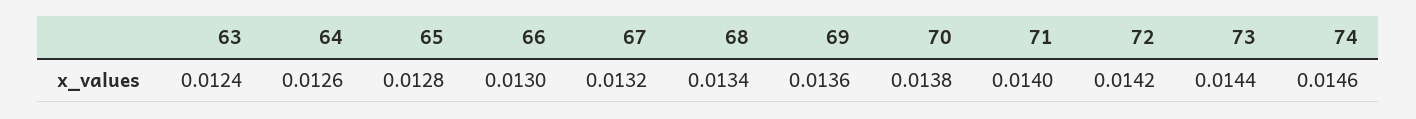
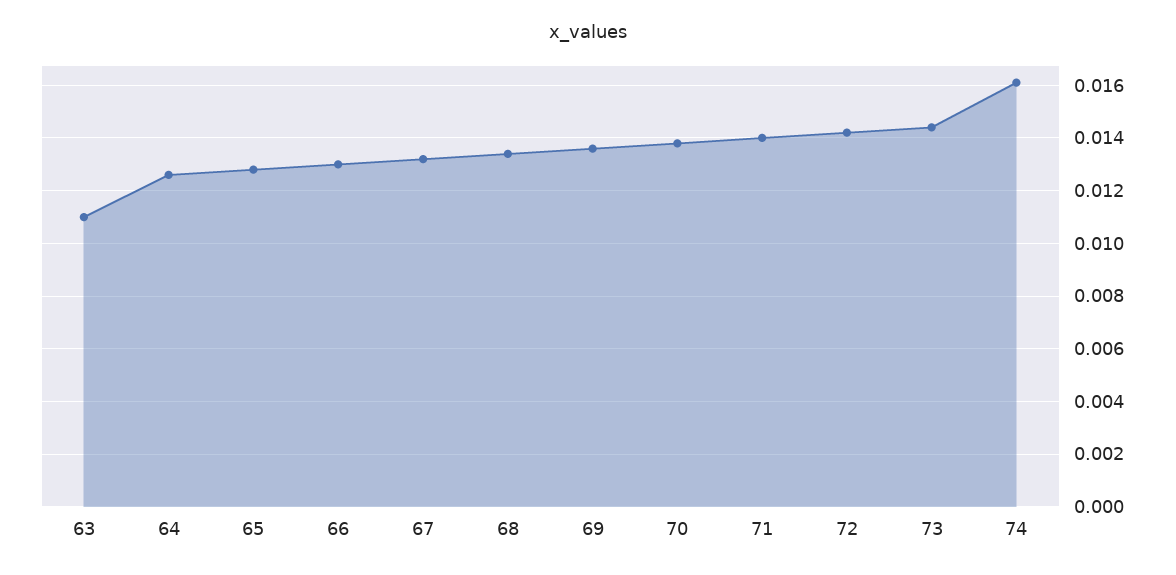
63: 0.0124 -> 0.011
74: 0.0146 -> 0.016

